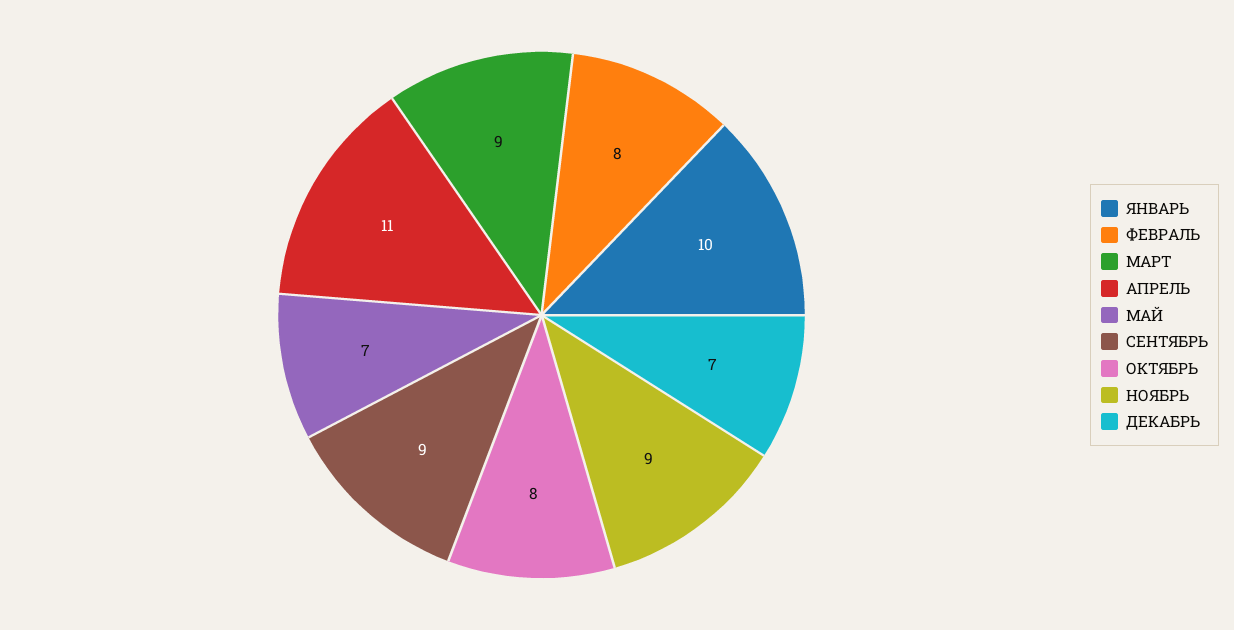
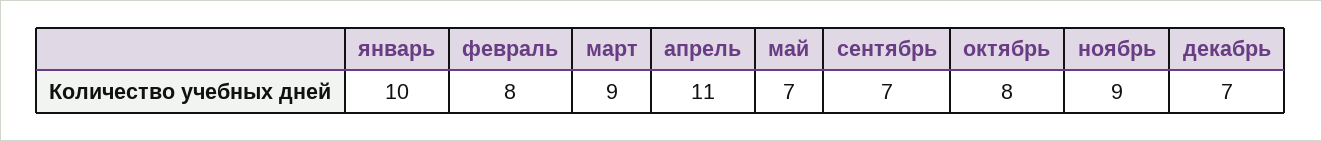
СЕНТЯБРЬ: 9 -> 7

